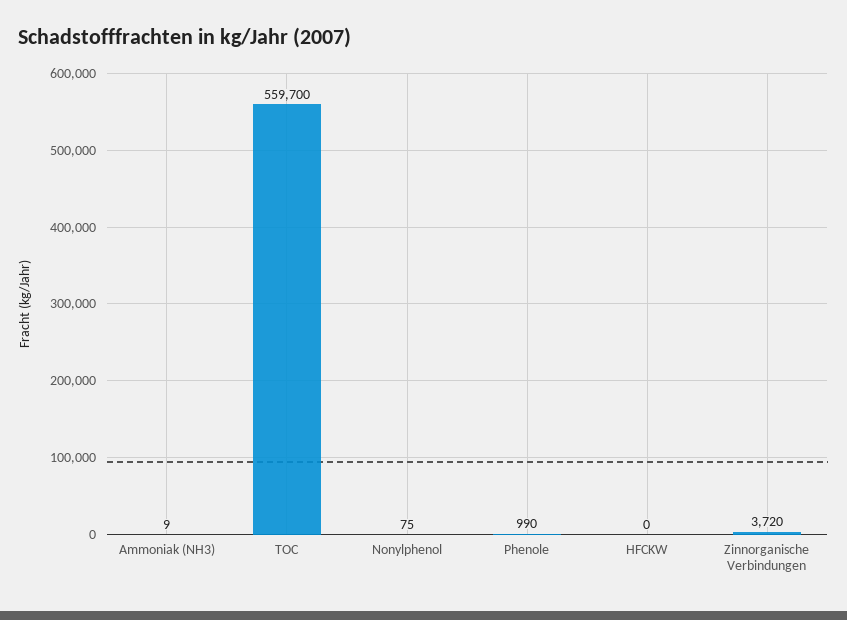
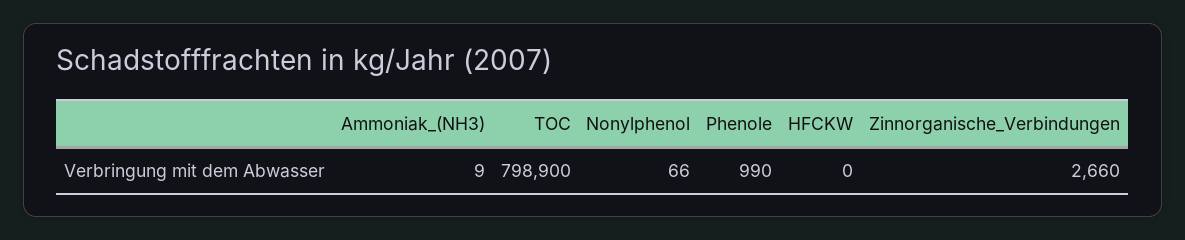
TOC: 559700 -> 798900
Nonylphenol: 75 -> 66
Zinnorganische Verbindungen: 3720 -> 2660

